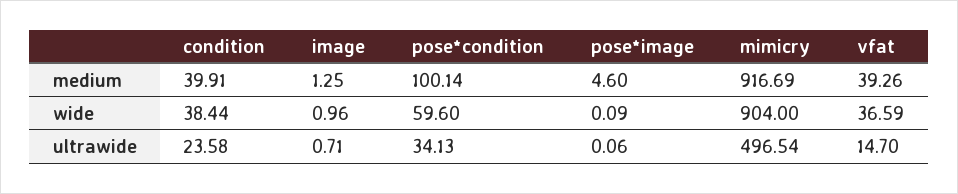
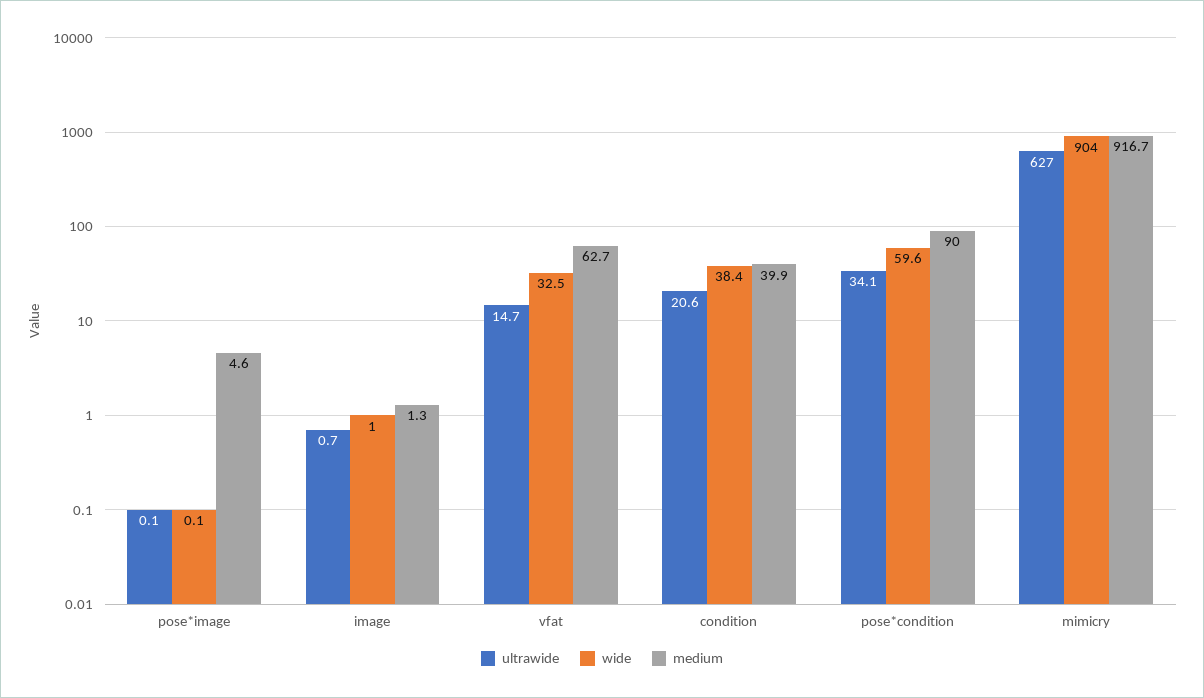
medium, pose*condition: 100.14 -> 90
medium, vfat: 39.26 -> 62.7
wide, vfat: 36.59 -> 32.5
ultrawide, condition: 23.58 -> 20.6
ultrawide, mimicry: 496.54 -> 627

